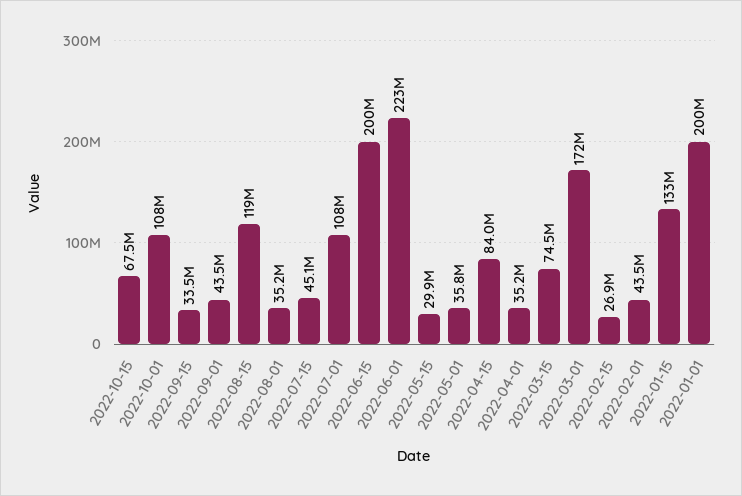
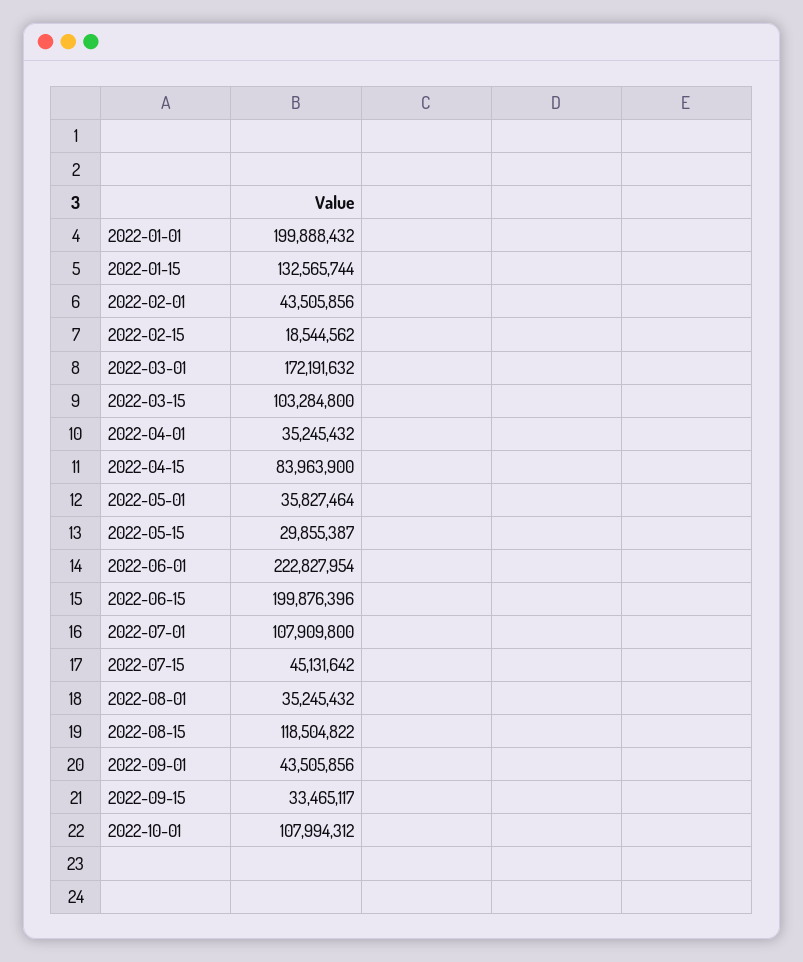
2022-10-15: 67500000 -> none
2022-03-15: 74500000 -> 103284800
2022-02-15: 26900000 -> 18544562

